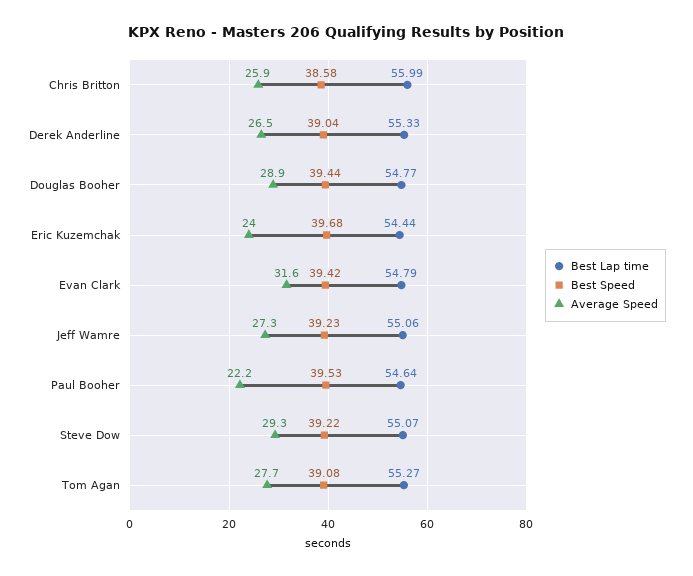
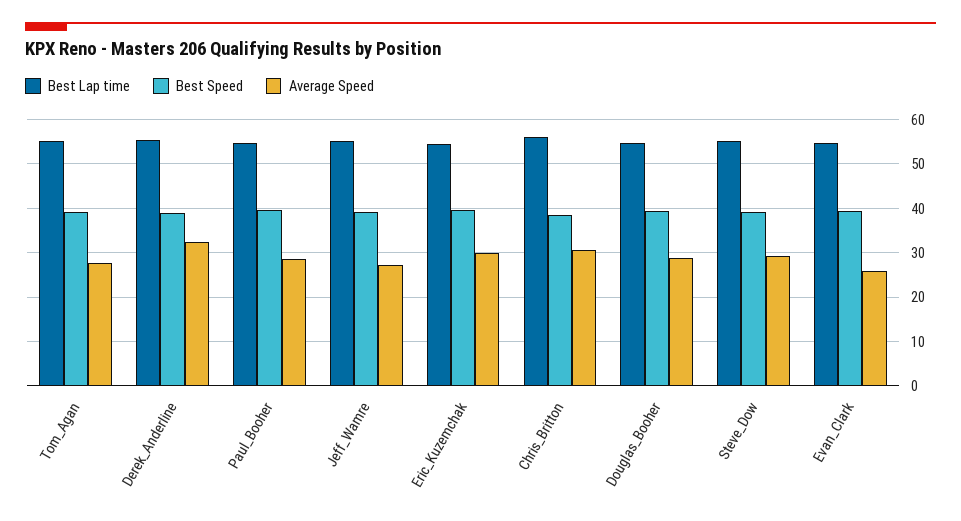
Average Speed, Chris Britton: 25.9 -> 30
Average Speed, Derek Anderline: 26.5 -> 32
Average Speed, Eric Kuzemchak: 24 -> 30
Average Speed, Evan Clark: 31.6 -> 26
Average Speed, Paul Booher: 22.2 -> 28

